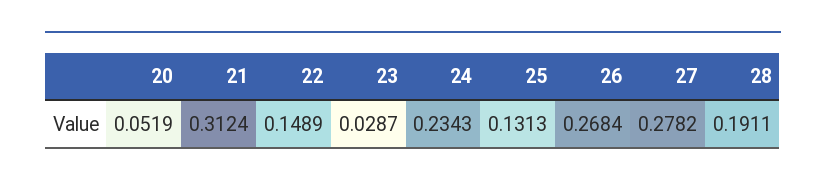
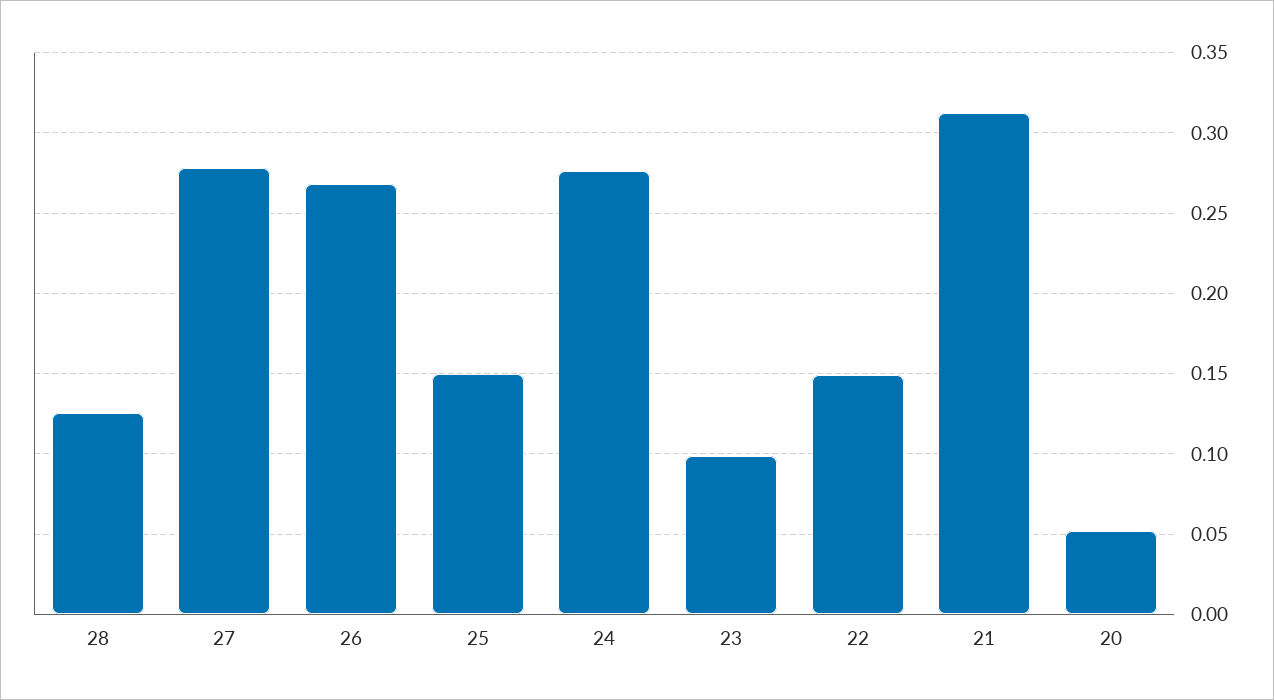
23: 0.0287 -> 0.1
24: 0.2343 -> 0.275
25: 0.1313 -> 0.15
28: 0.1911 -> 0.125

